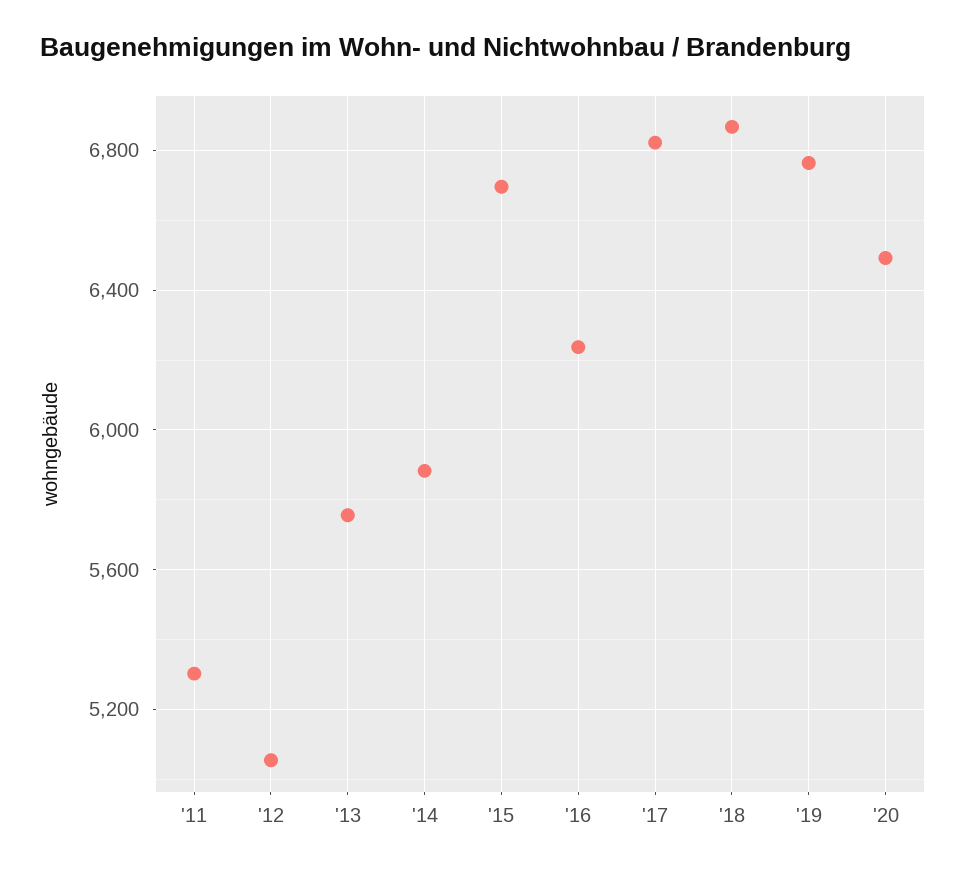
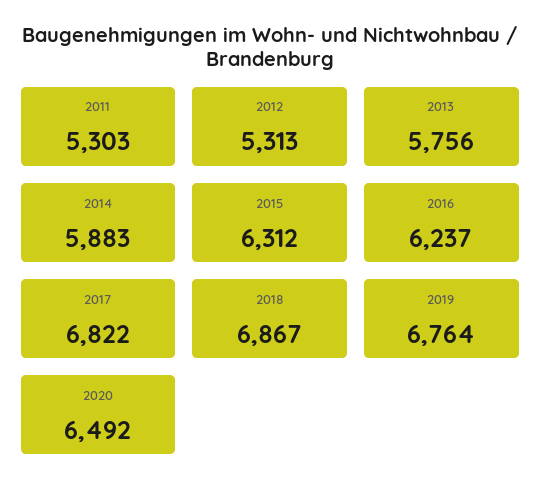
'12: 5050 -> 5313
'15: 6700 -> 6312

